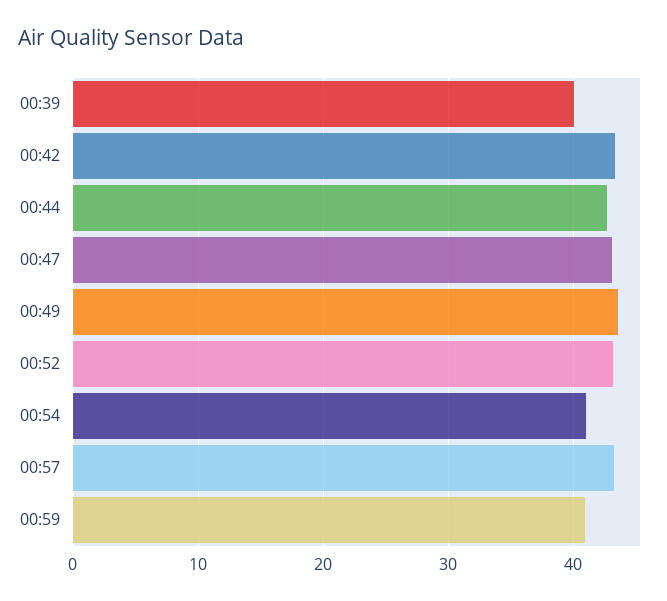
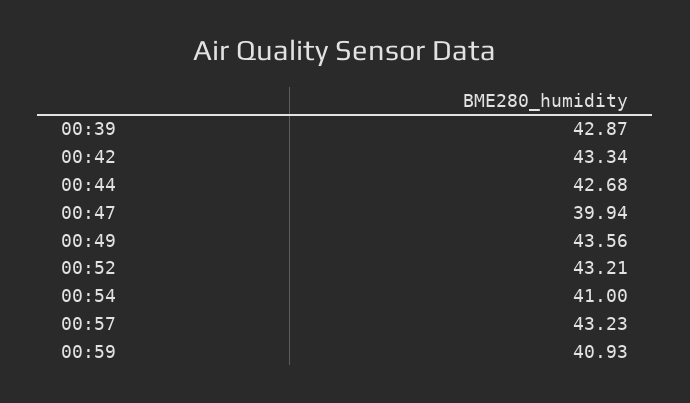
00:39: 40 -> 42.87
00:47: 43 -> 39.94

